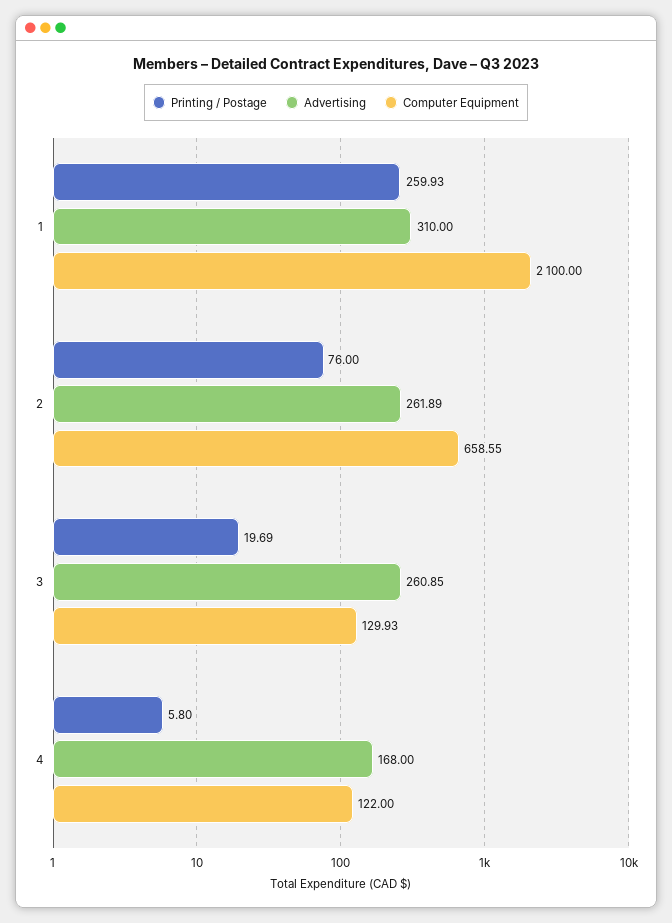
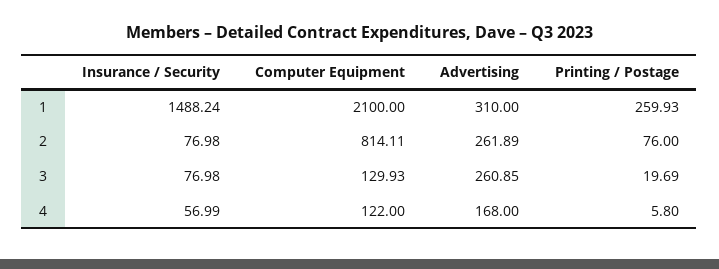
Computer Equipment, 2: 658.55 -> 814.11
Insurance / Security, 1: none -> 1488.24
Insurance / Security, 2: none -> 76.98
Insurance / Security, 3: none -> 76.98
Insurance / Security, 4: none -> 56.99

